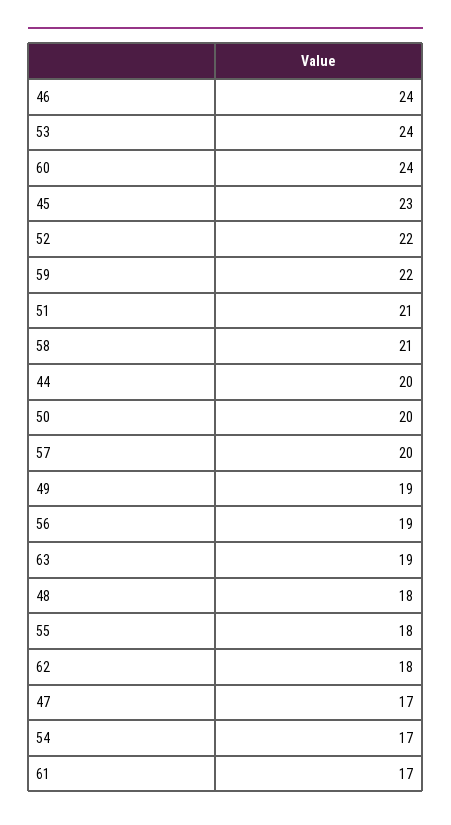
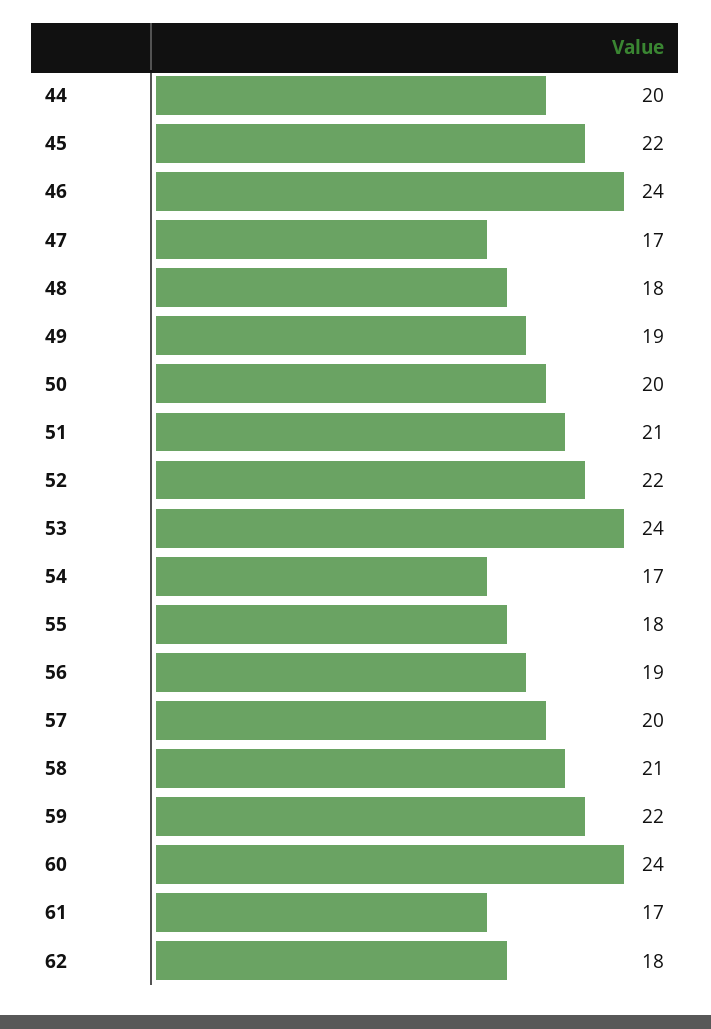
45: 23 -> 22
63: 19 -> none

